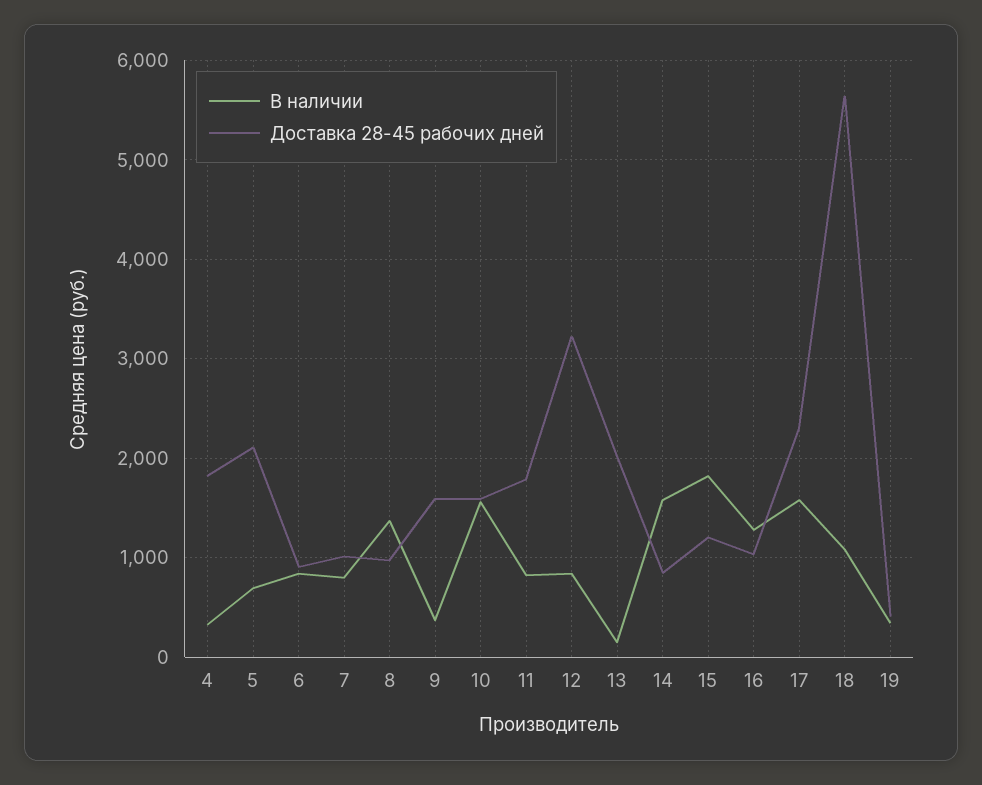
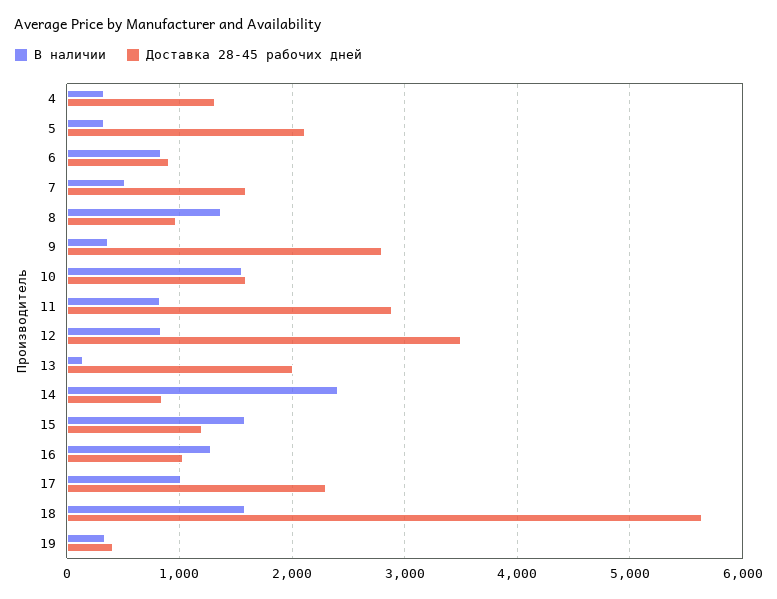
Доставка 28-45 рабочих дней, 4: 1800 -> 1300
В наличии, 5: 700 -> 300
В наличии, 7: 800 -> 500
Доставка 28-45 рабочих дней, 7: 1000 -> 1600
Доставка 28-45 рабочих дней, 9: 1600 -> 2800
Доставка 28-45 рабочих дней, 11: 1800 -> 2900
Доставка 28-45 рабочих дней, 12: 3200 -> 3500
В наличии, 14: 1600 -> 2400
В наличии, 15: 1800 -> 1600
В наличии, 17: 1600 -> 1000
В наличии, 18: 1100 -> 1600

